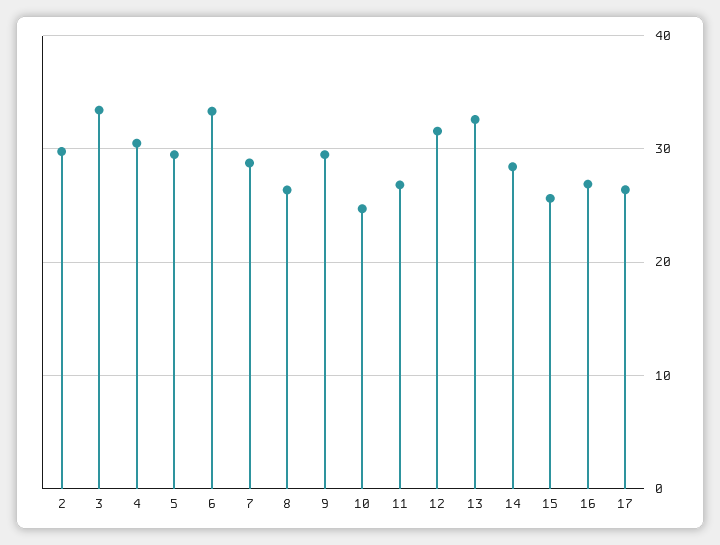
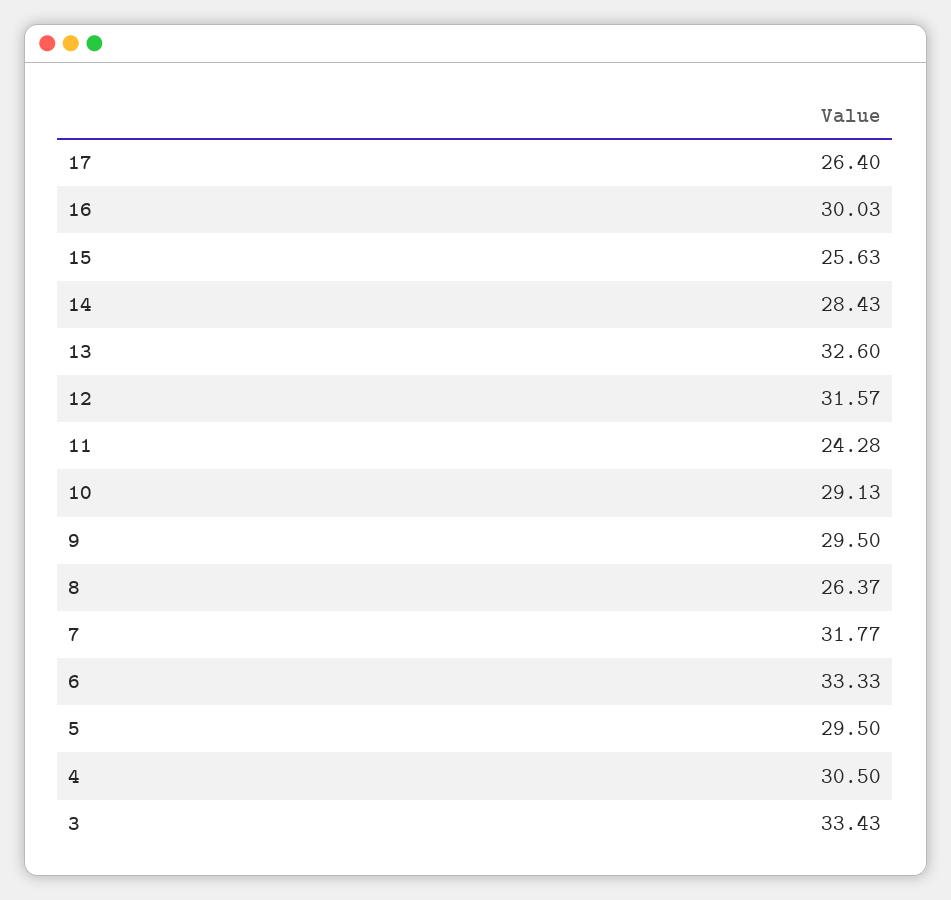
2: 30 -> none
7: 29 -> 31.77
10: 25 -> 29.13
11: 27 -> 24.28
16: 27 -> 30.03

